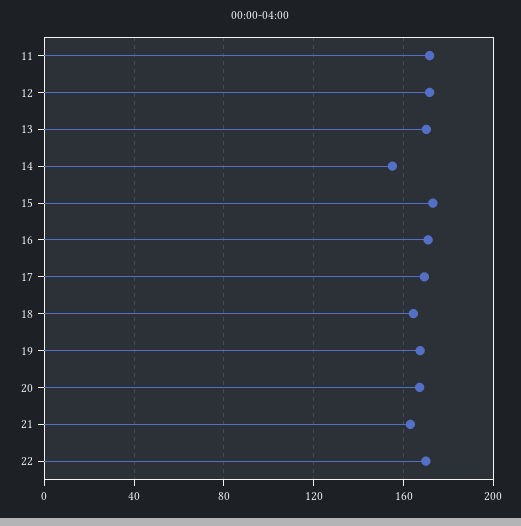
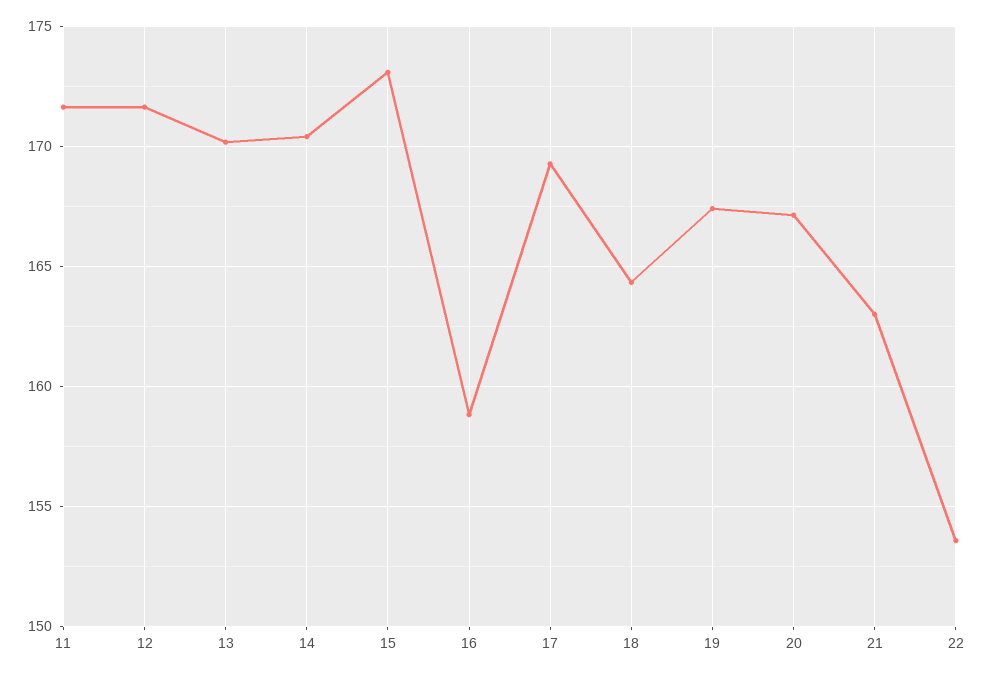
14: 155 -> 170.5
16: 170 -> 159
22: 170 -> 153.5

